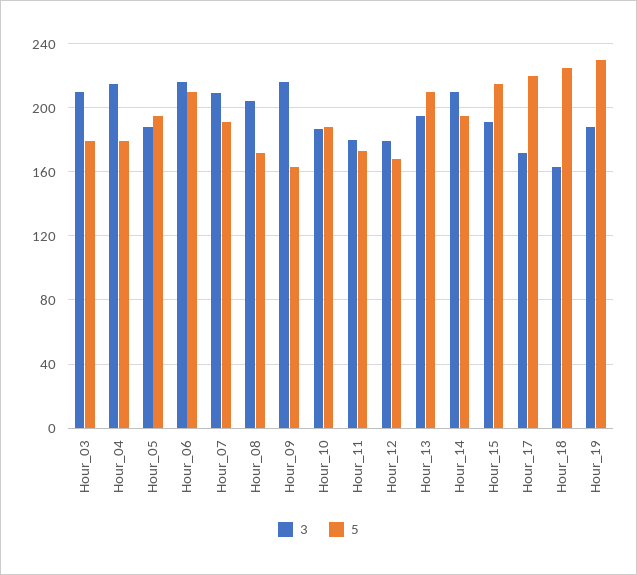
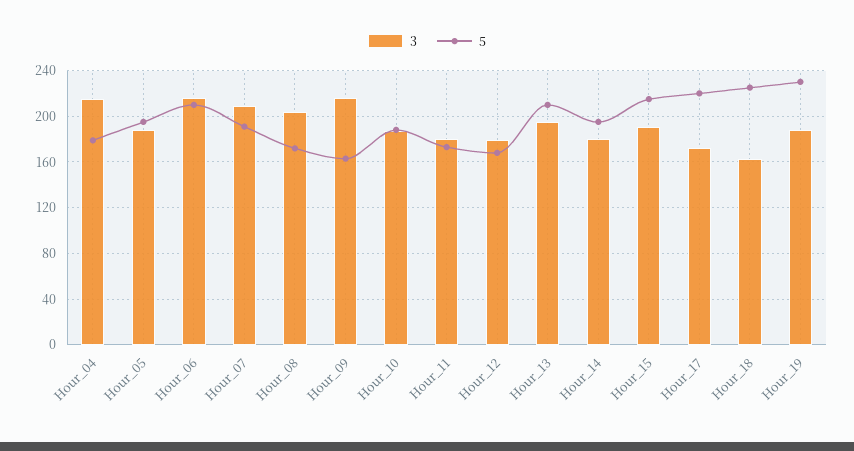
3, Hour_03: 210 -> none
5, Hour_03: 180 -> none
3, Hour_14: 210 -> 180

